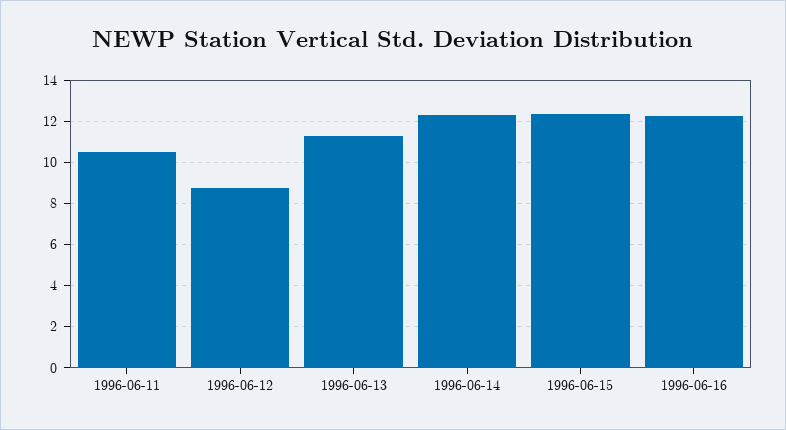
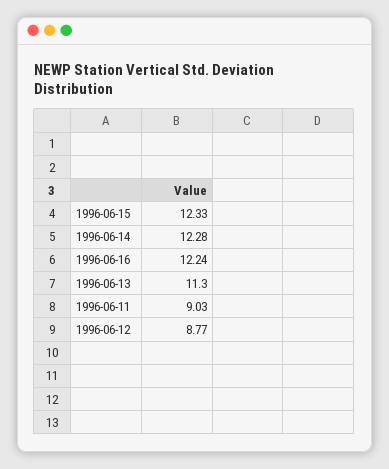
1996-06-11: 10.5 -> 9.03

